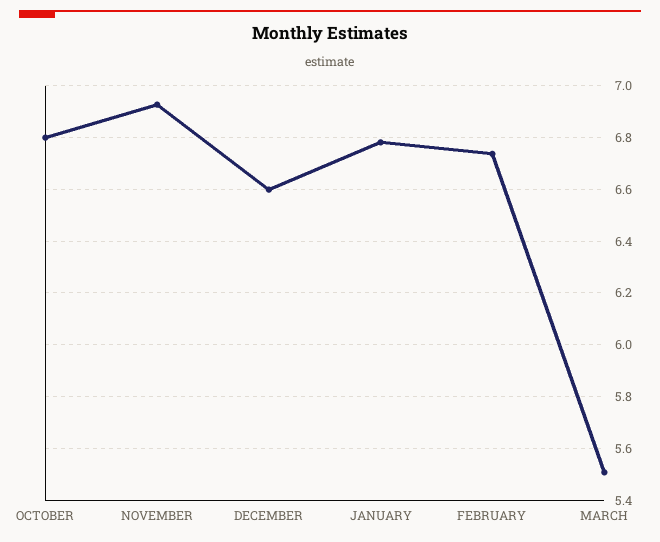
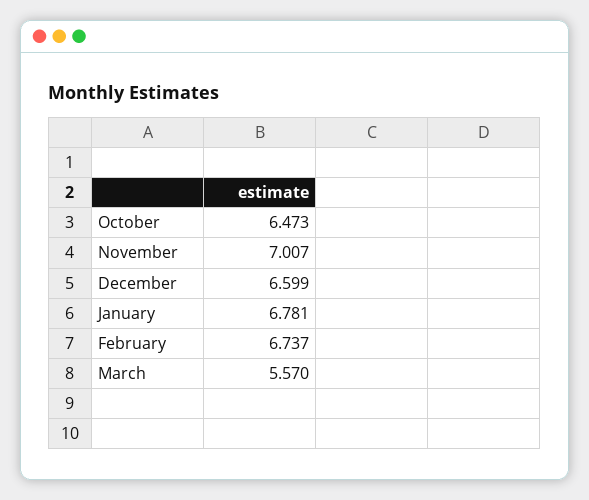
OCTOBER: 6.8 -> 6.473
NOVEMBER: 6.925 -> 7.007
MARCH: 5.5 -> 5.57

